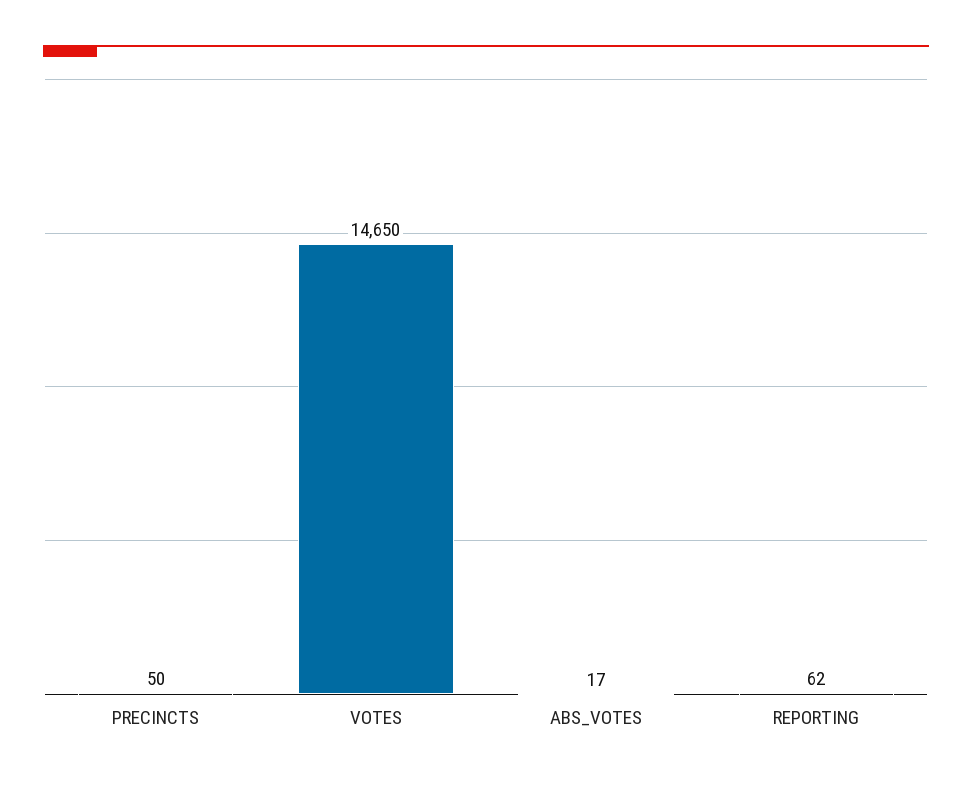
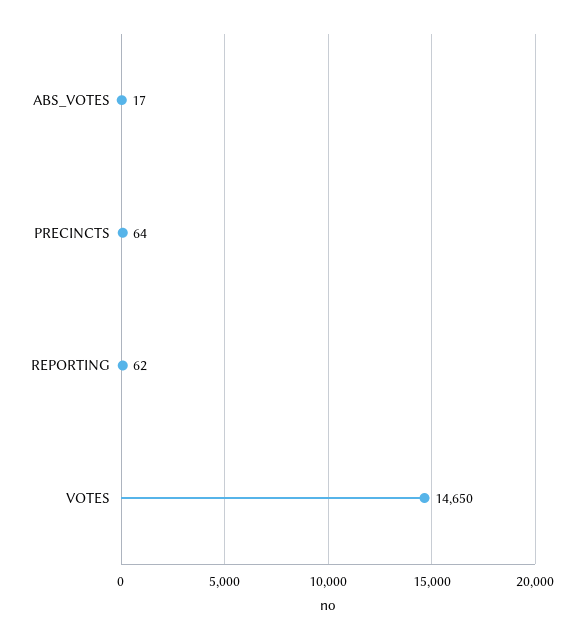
PRECINCTS: 50 -> 64

